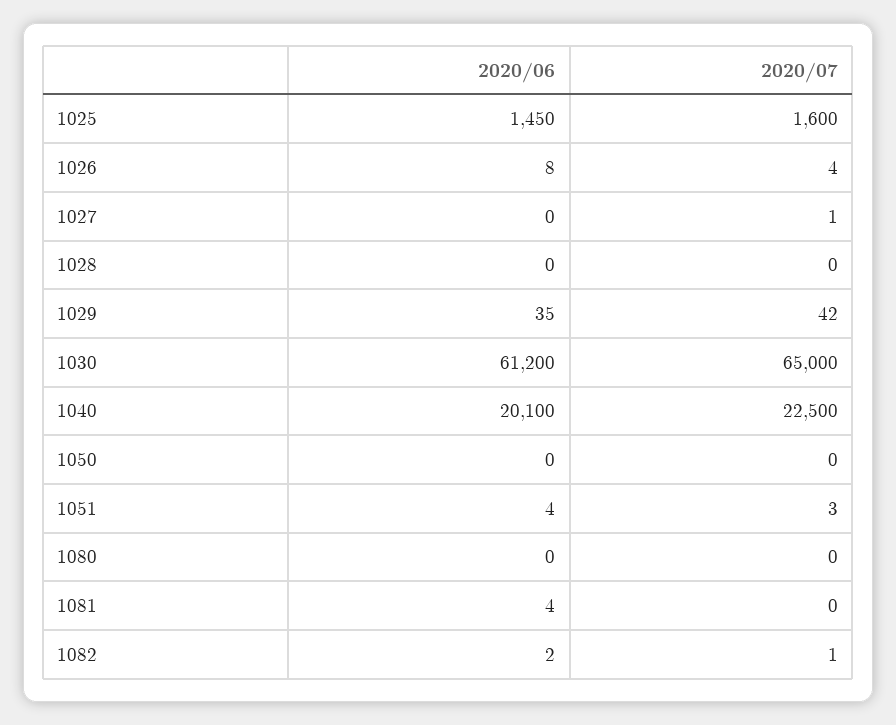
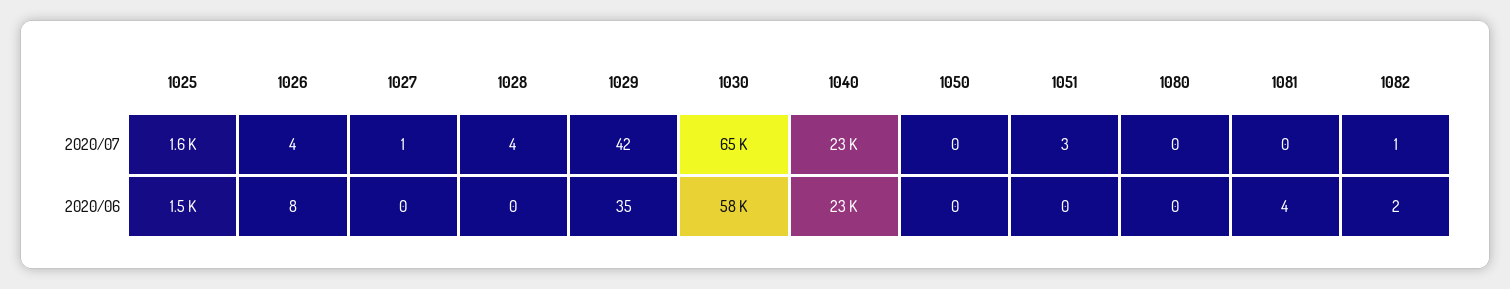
2020/07, 1028: 0 -> 4
2020/06, 1030: 61200 -> 58000
2020/06, 1040: 20100 -> 23000
2020/06, 1051: 4 -> 0

